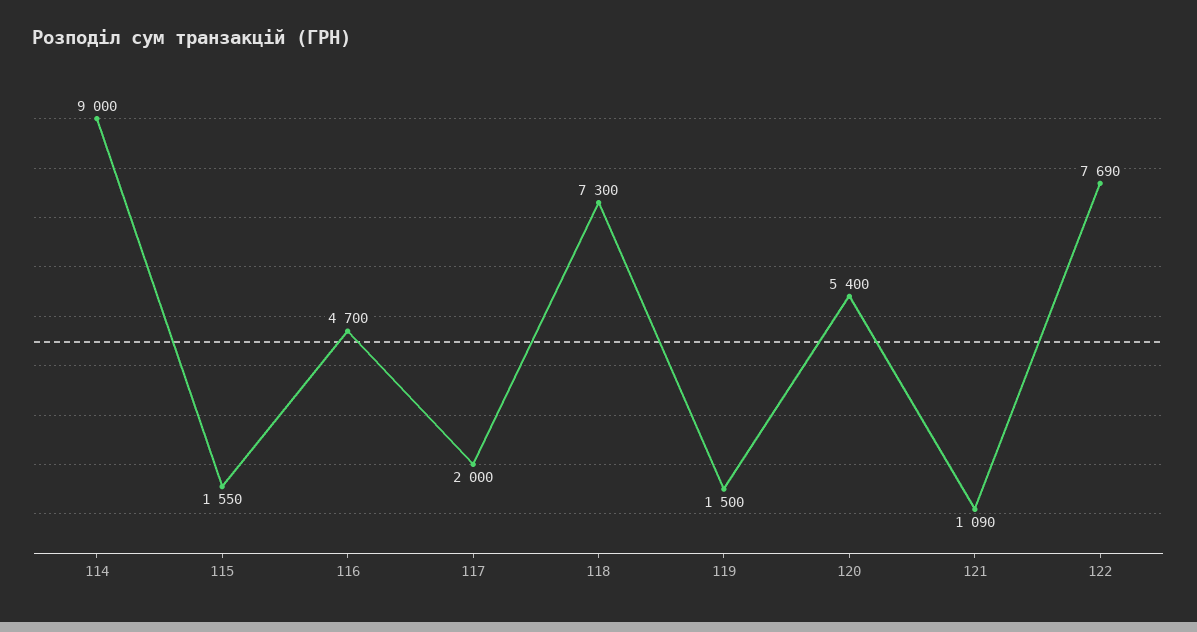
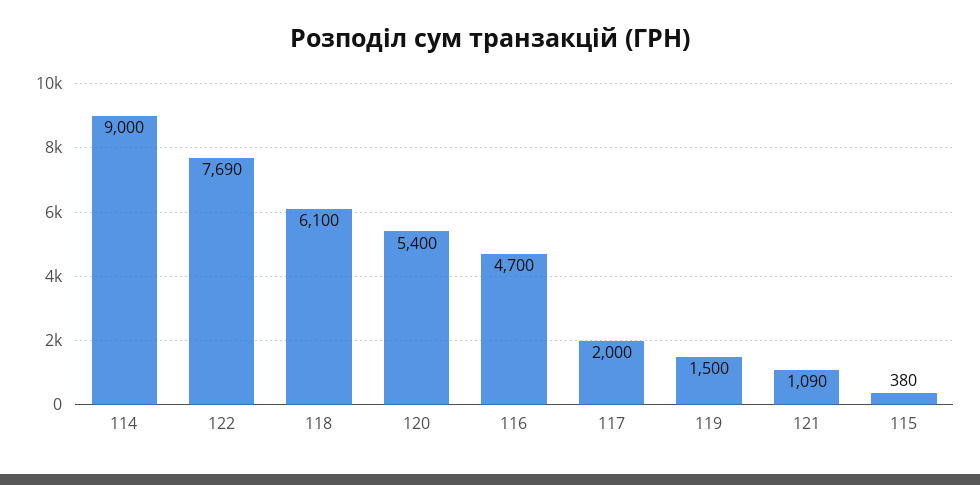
115: 1550 -> 380
118: 7300 -> 6100

